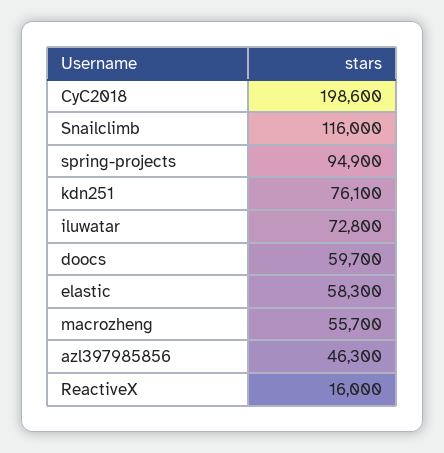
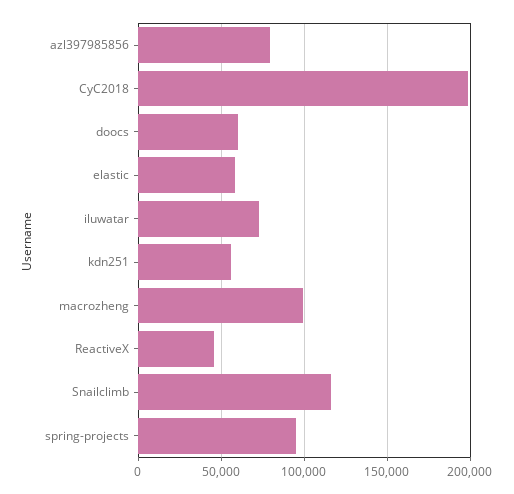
kdn251: 76100 -> 55000
macrozheng: 55700 -> 100000
azl397985856: 46300 -> 80000
ReactiveX: 16000 -> 45000

